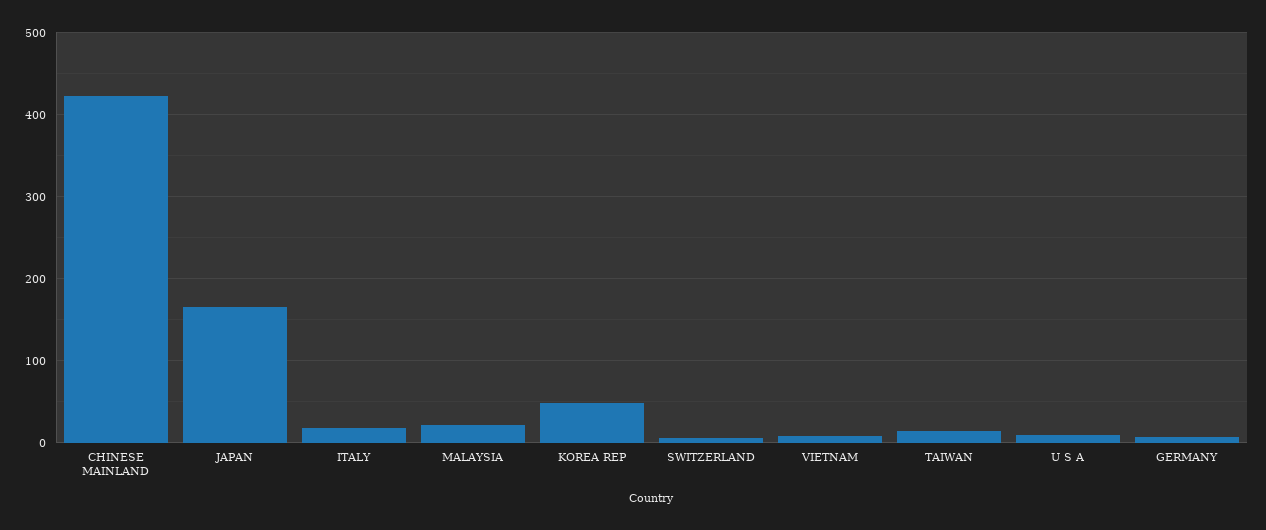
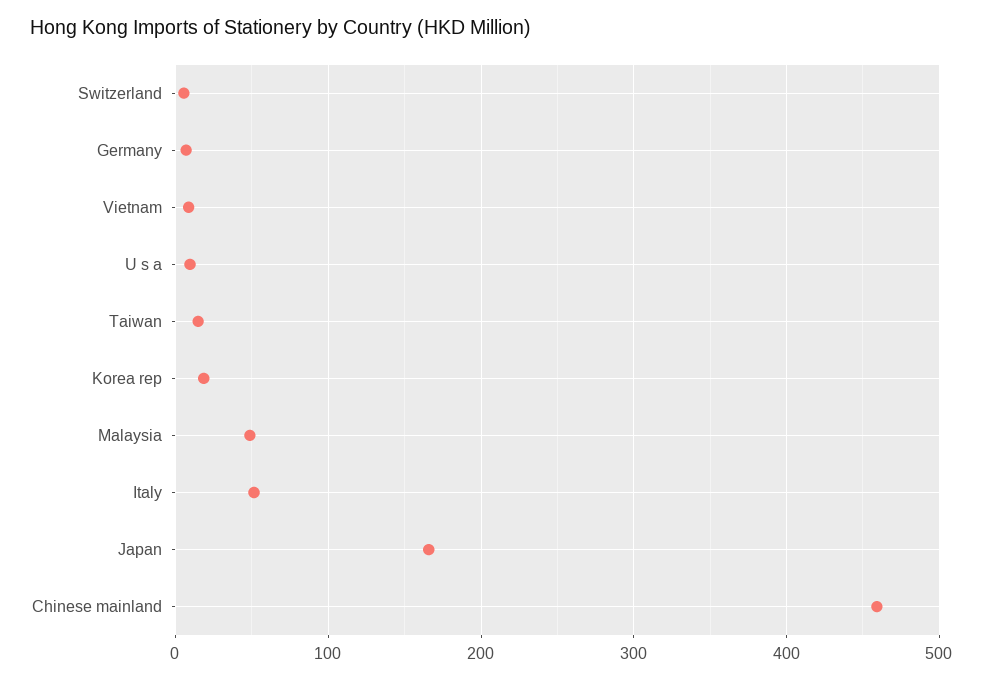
CHINESE MAINLAND: 420 -> 460
ITALY: 20 -> 50
MALAYSIA: 20 -> 50
KOREA REP: 50 -> 20

